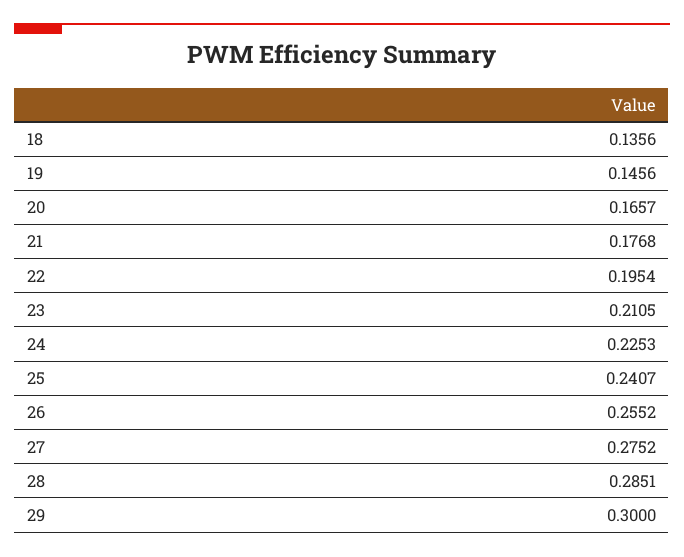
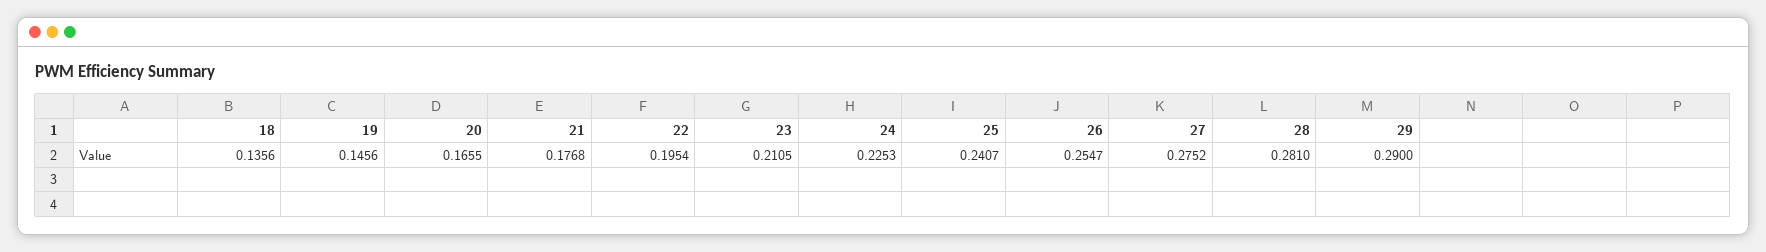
20: 0.1657 -> 0.1655
26: 0.2552 -> 0.2547
28: 0.2851 -> 0.281
29: 0.3 -> 0.29

